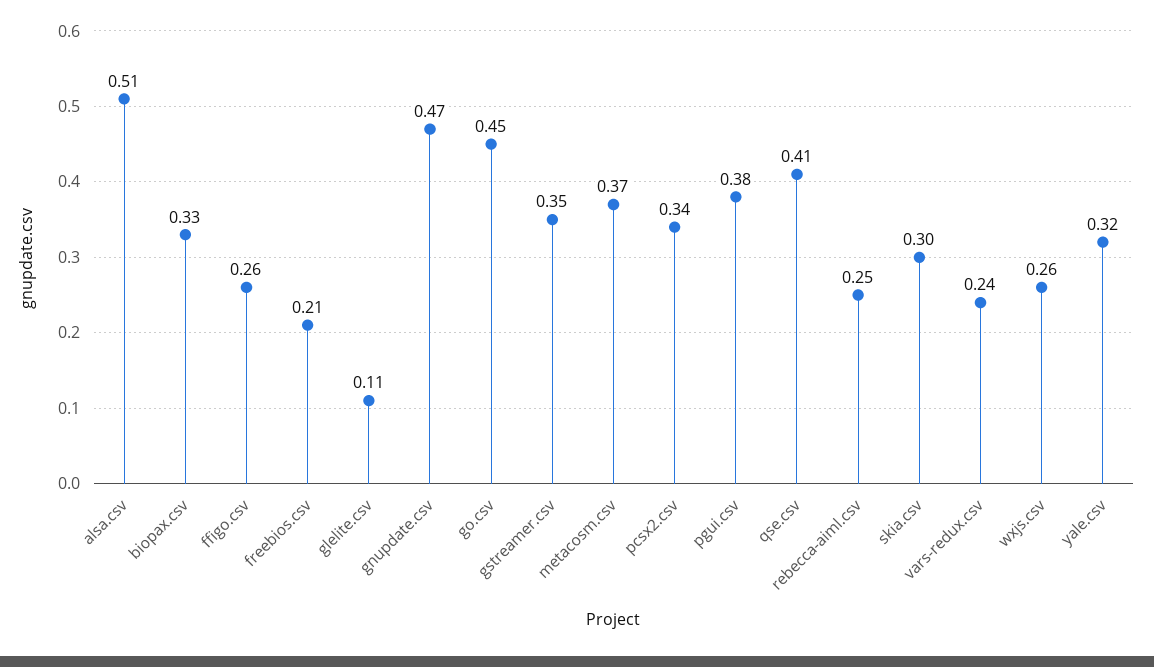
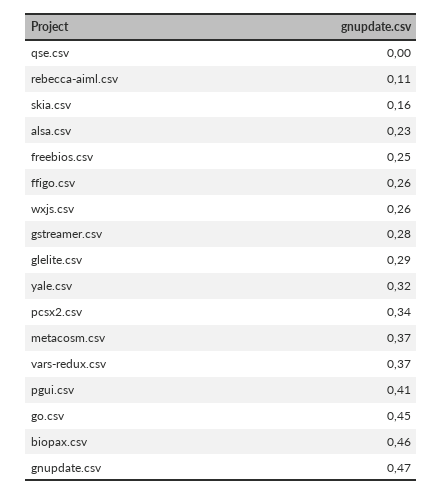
alsa.csv: 0.51 -> 0.23
biopax.csv: 0.33 -> 0.46
freebios.csv: 0.21 -> 0.25
glelite.csv: 0.11 -> 0.29
gstreamer.csv: 0.35 -> 0.28
pgui.csv: 0.38 -> 0.41
qse.csv: 0.41 -> 0
rebecca-aiml.csv: 0.25 -> 0.11
skia.csv: 0.3 -> 0.16
vars-redux.csv: 0.24 -> 0.37

